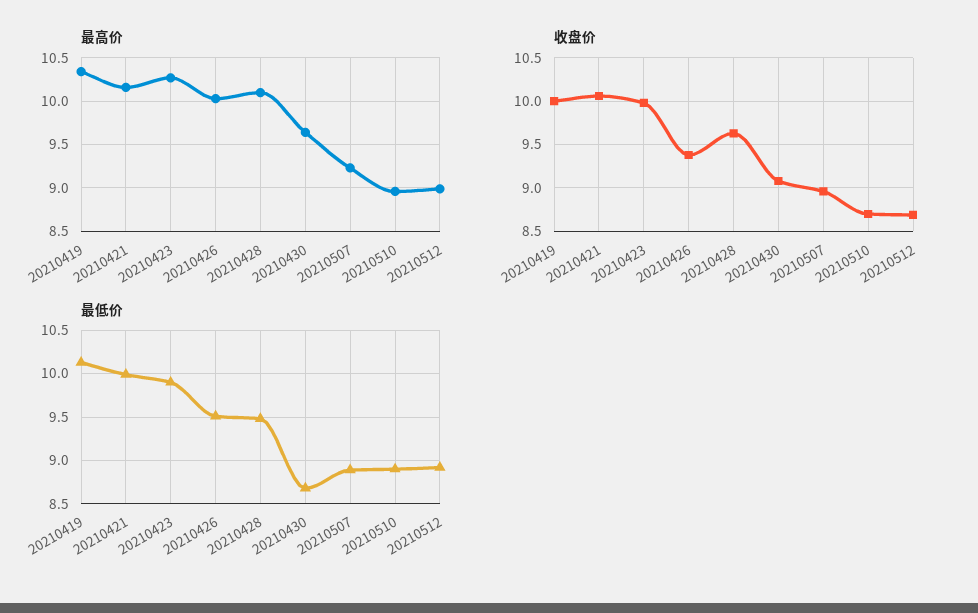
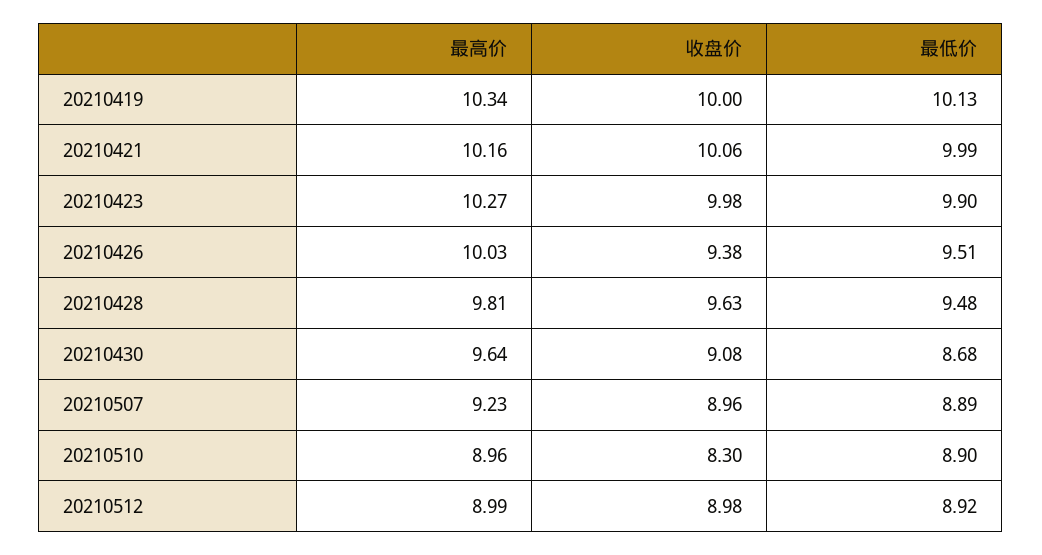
最高价, 20210428: 10.1 -> 9.81
收盘价, 20210510: 8.7 -> 8.3
收盘价, 20210512: 8.7 -> 8.98

